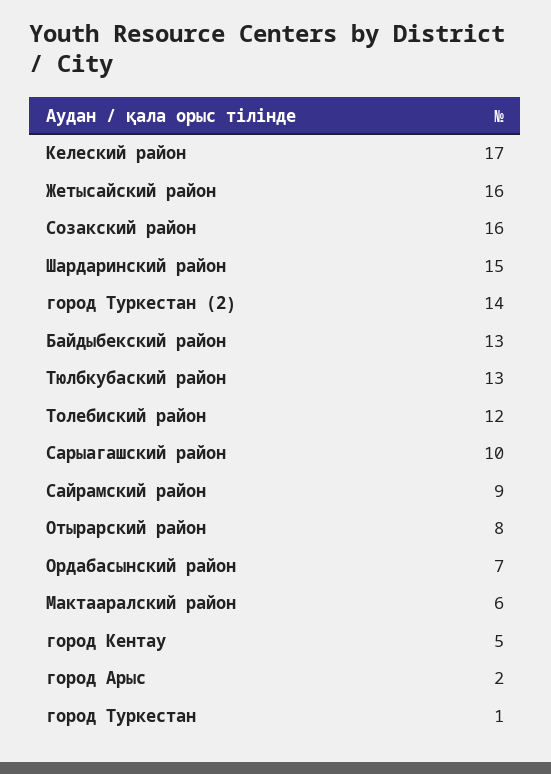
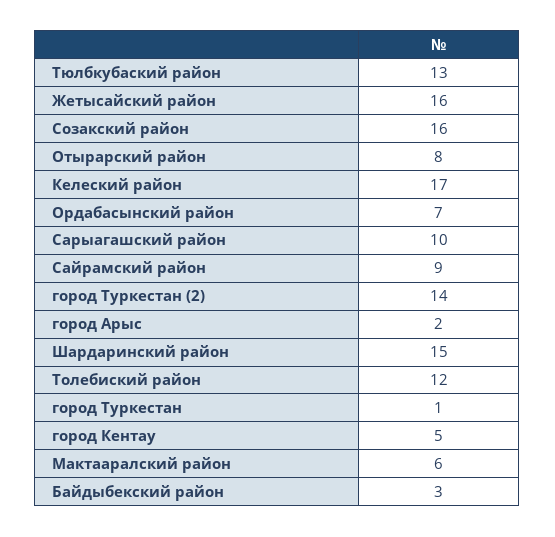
Байдыбекский район: 13 -> 3

